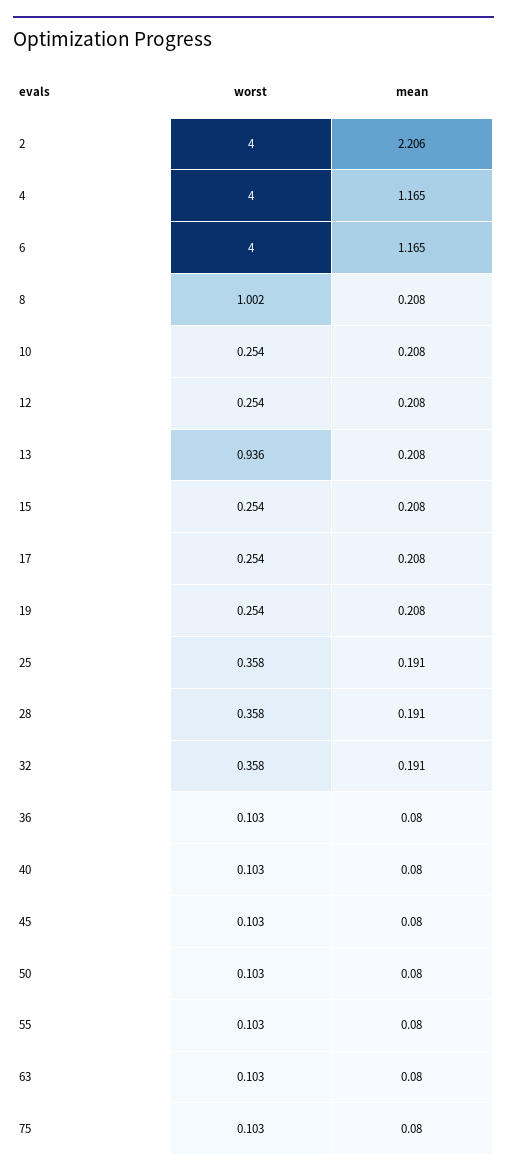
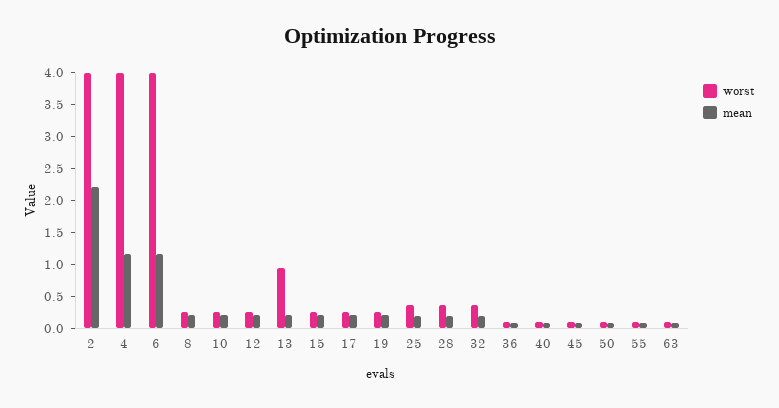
worst, 8: 1.002 -> 0.25
worst, 75: 0.103 -> none
mean, 75: 0.08 -> none

